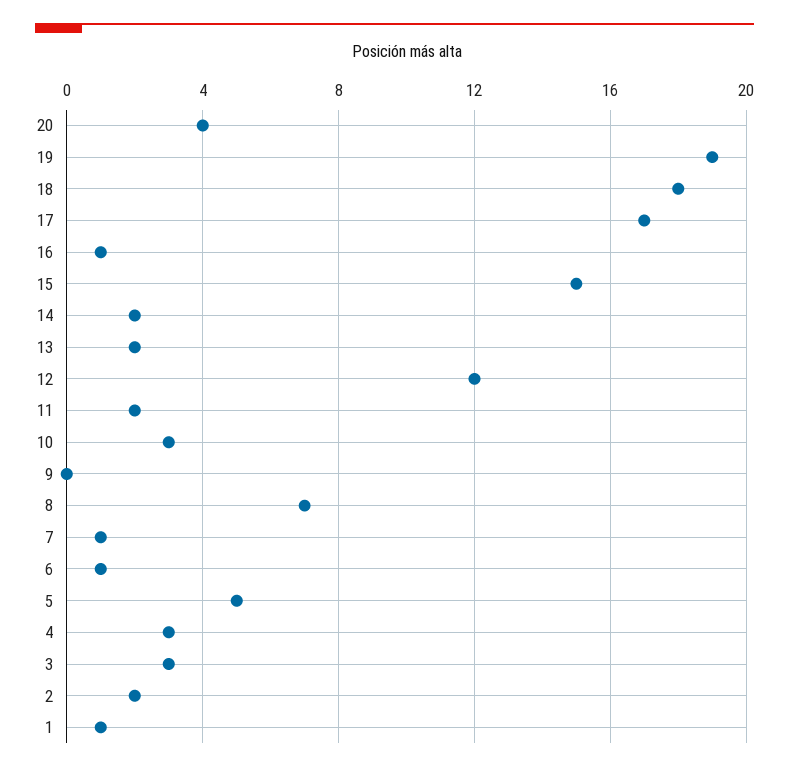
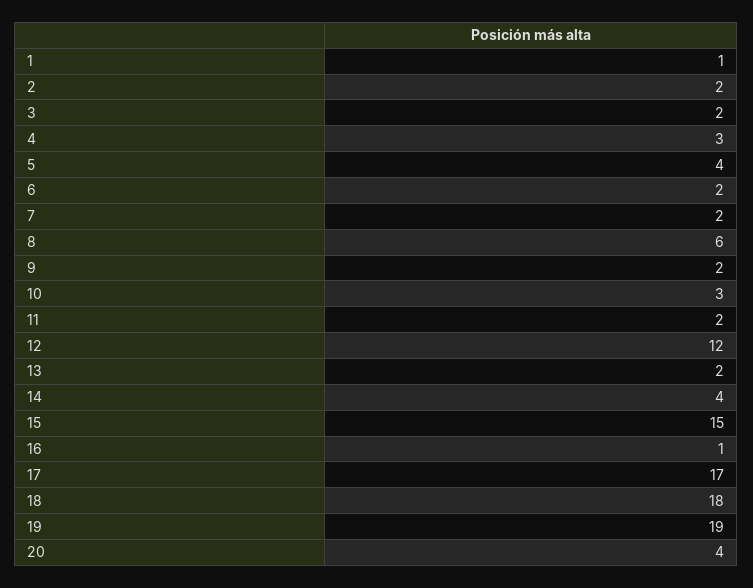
14: 2 -> 4
9: 0 -> 2
8: 7 -> 6
7: 1 -> 2
6: 1 -> 2
5: 5 -> 4
3: 3 -> 2

